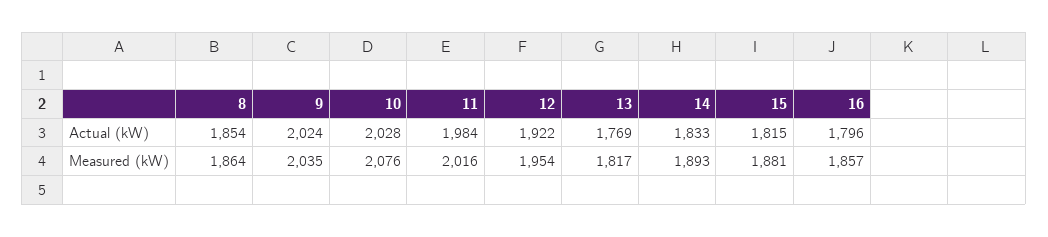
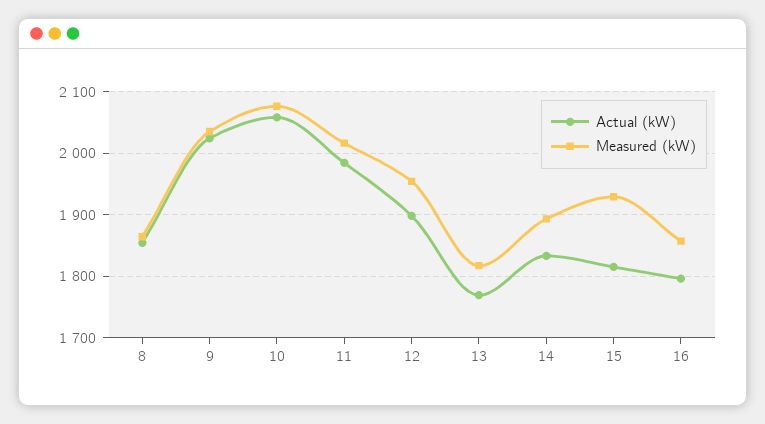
Actual (kW), 10: 2028 -> 2060
Actual (kW), 12: 1922 -> 1900
Measured (kW), 15: 1881 -> 1930

